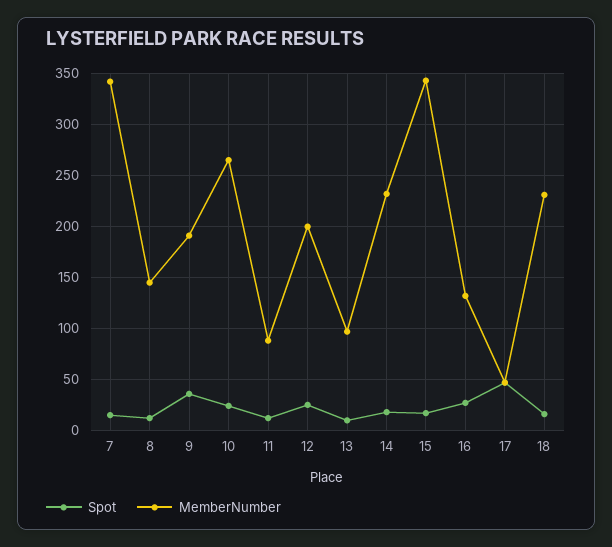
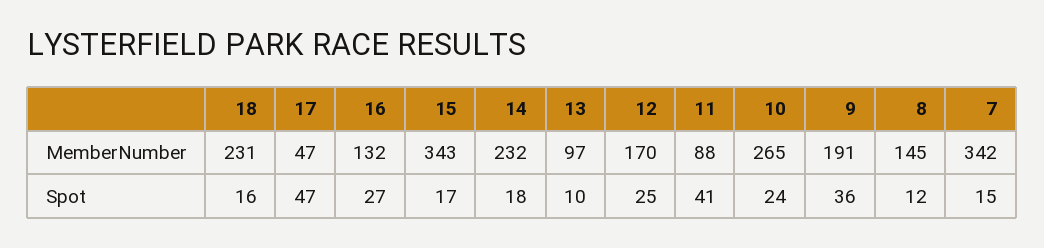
Spot, 11: 10 -> 41
MemberNumber, 12: 200 -> 170

